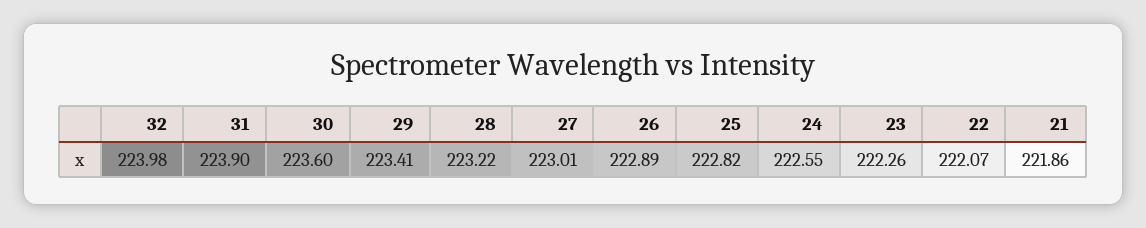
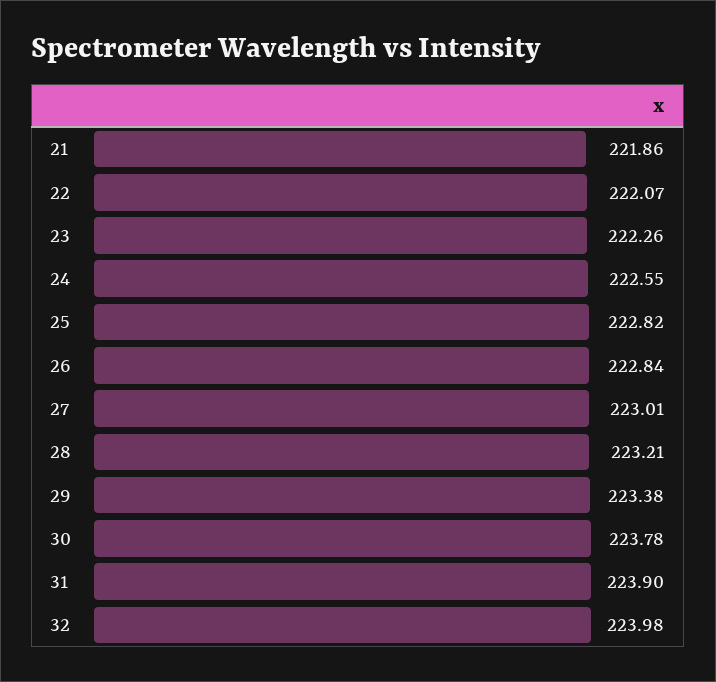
30: 223.6 -> 223.78
29: 223.41 -> 223.38
28: 223.22 -> 223.21
26: 222.89 -> 222.84

